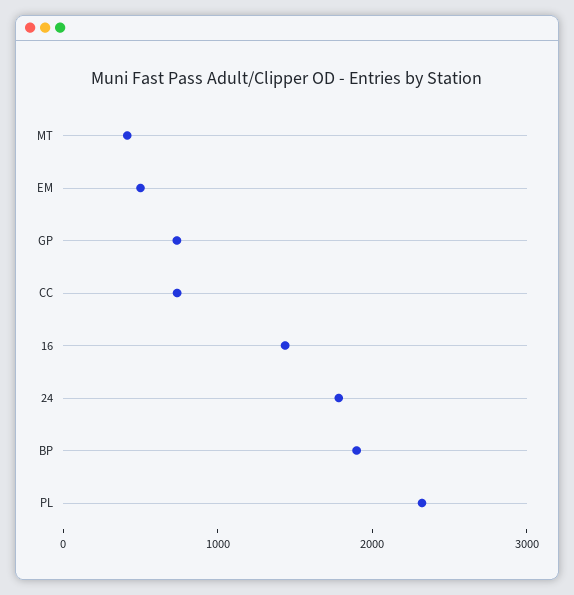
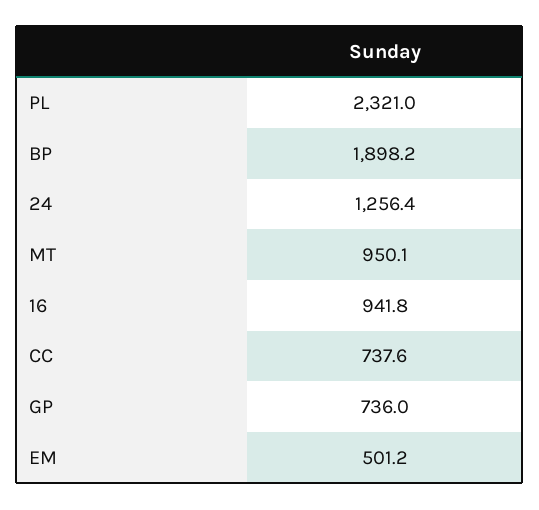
MT: 400 -> 950.1
16: 1400 -> 941.8
24: 1800 -> 1256.4

